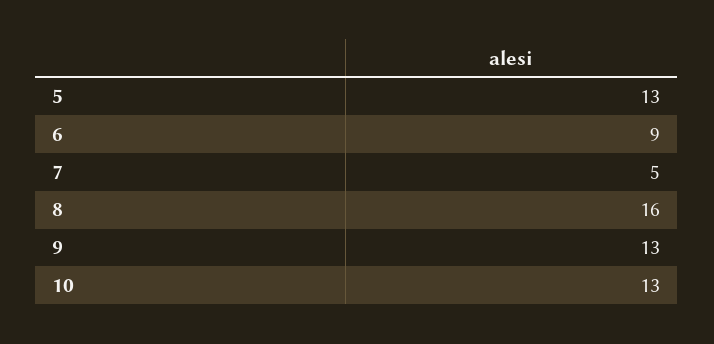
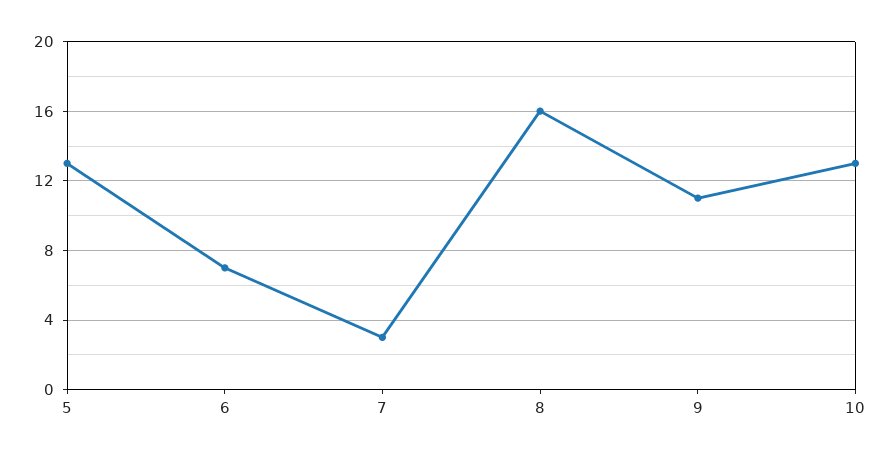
6: 9 -> 7
7: 5 -> 3
9: 13 -> 11

